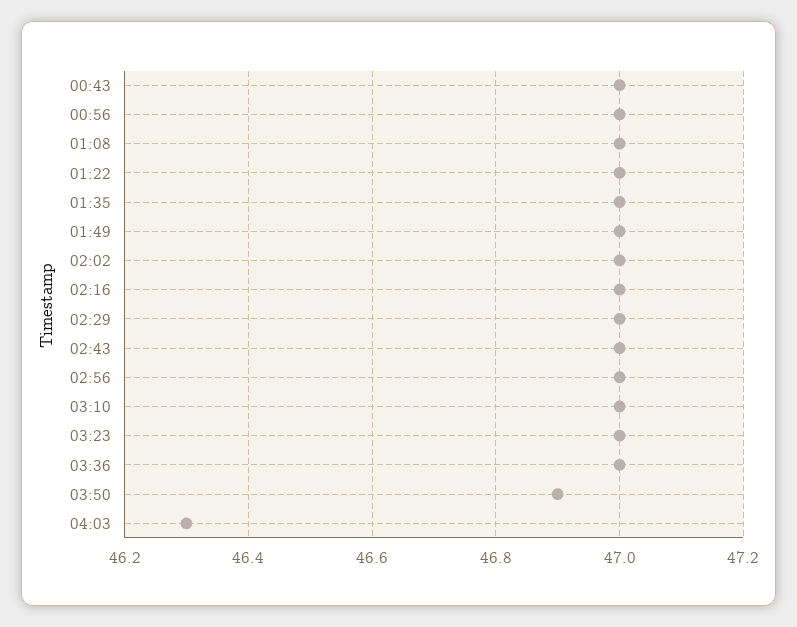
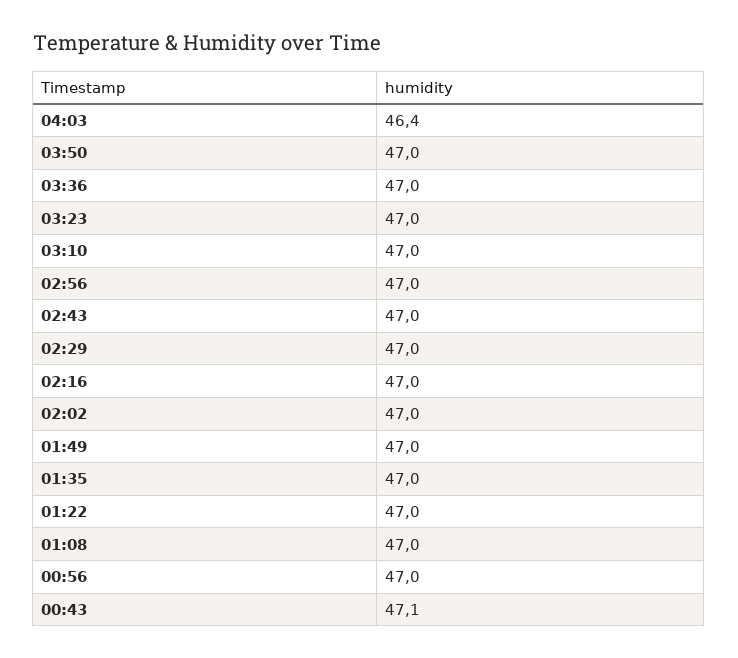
00:43: 47 -> 47.1
03:50: 46.9 -> 47
04:03: 46.3 -> 46.4

